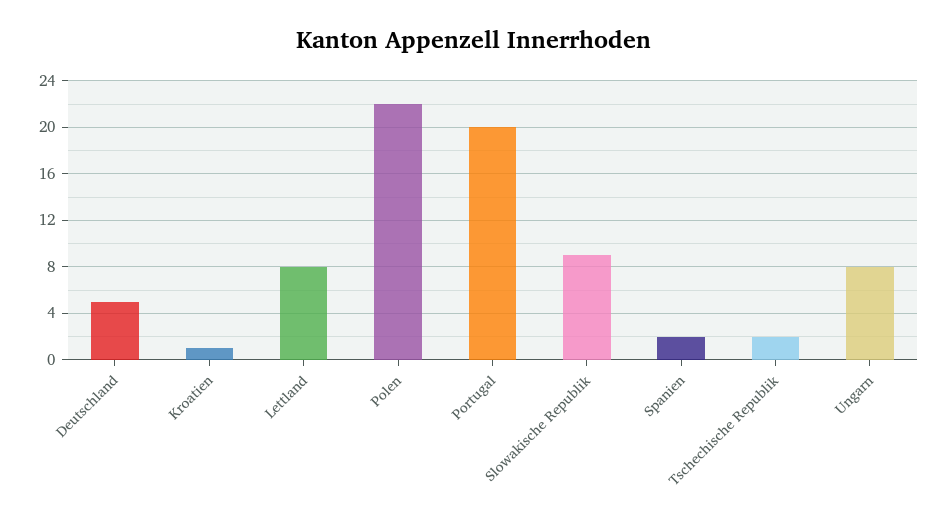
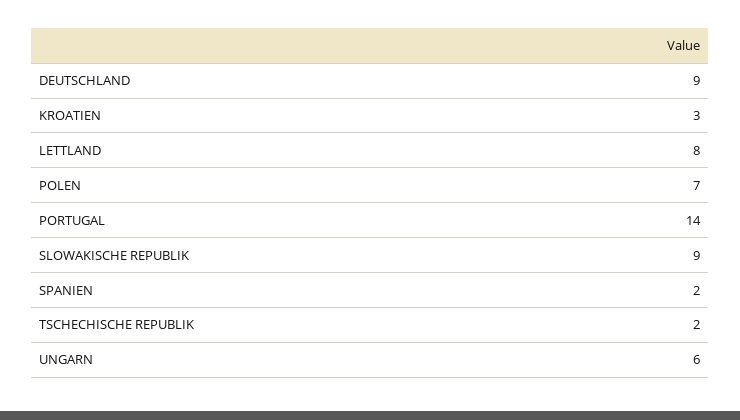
Deutschland: 5 -> 9
Kroatien: 1 -> 3
Polen: 22 -> 7
Portugal: 20 -> 14
Ungarn: 8 -> 6

